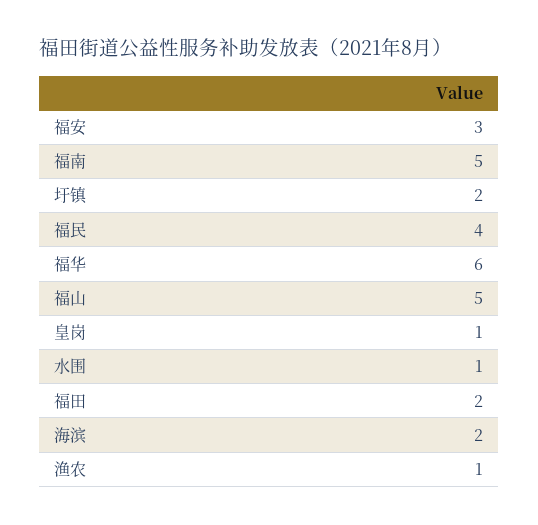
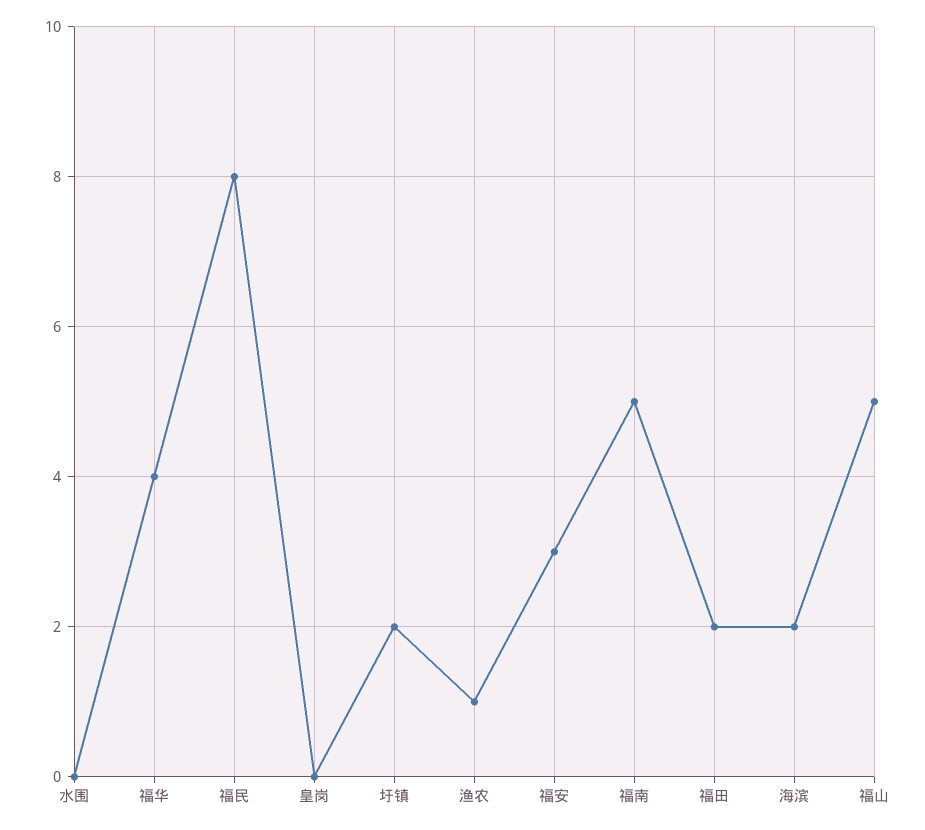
福民: 4 -> 8
福华: 6 -> 4
皇岗: 1 -> 0
水围: 1 -> 0

